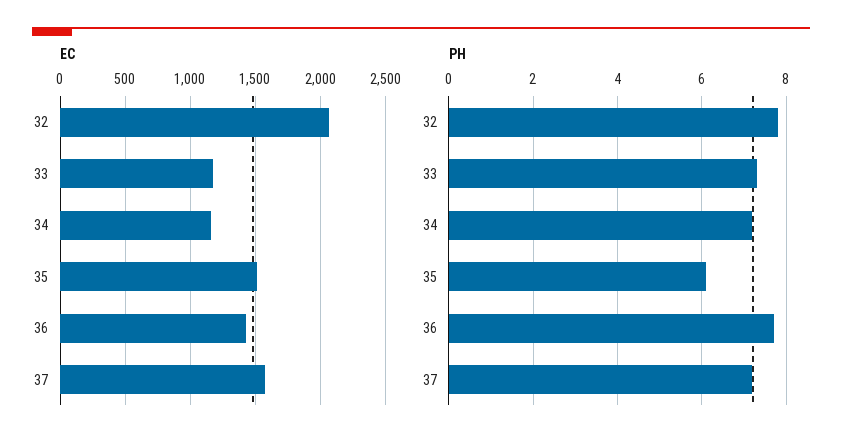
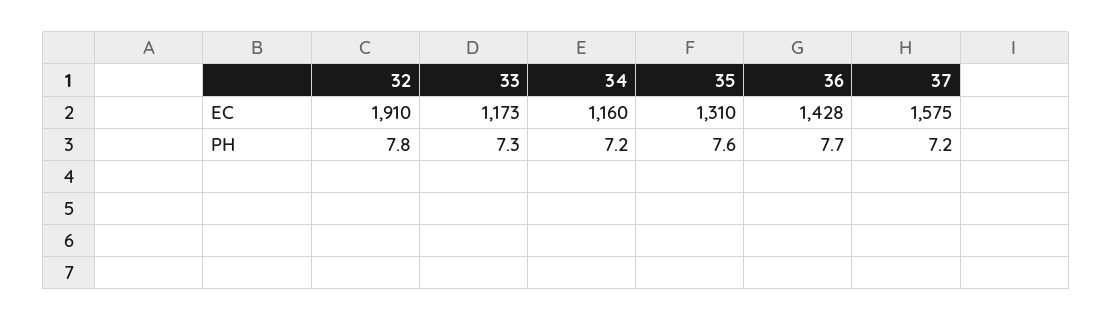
EC, 32: 2050 -> 1910
EC, 35: 1500 -> 1310
PH, 35: 6 -> 7.6

